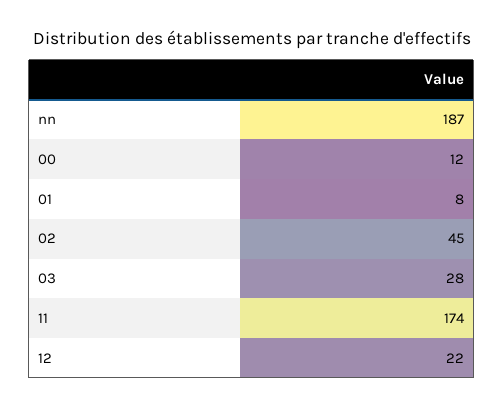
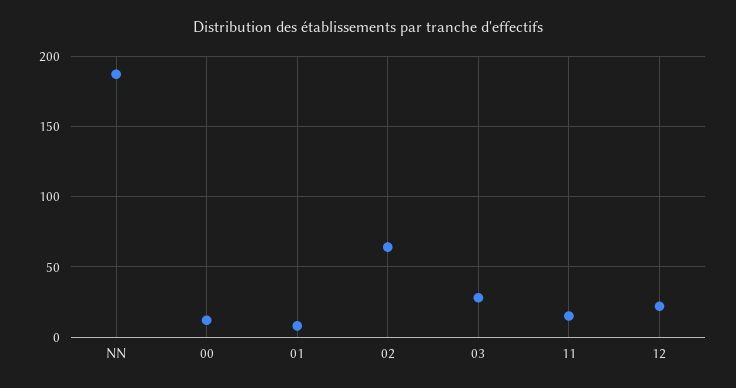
02: 45 -> 65
11: 174 -> 15

